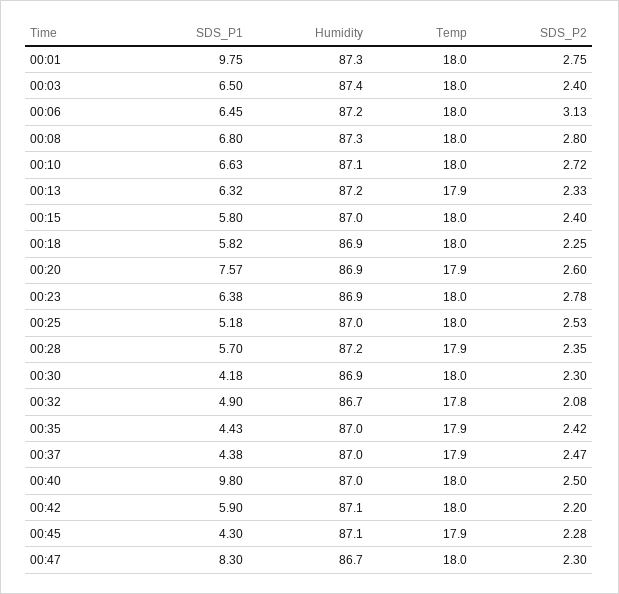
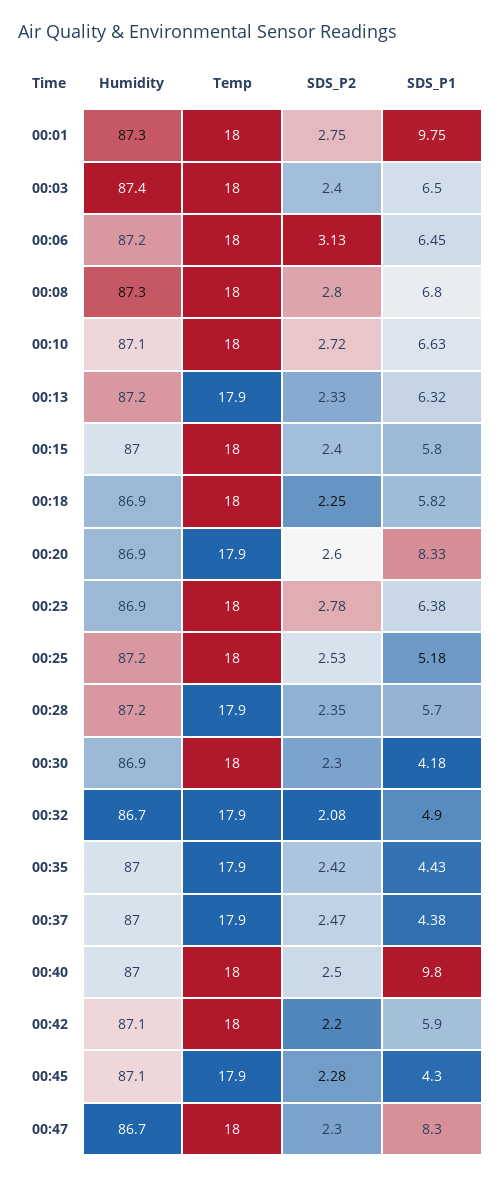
SDS_P1, 00:20: 7.57 -> 8.33
Humidity, 00:25: 87 -> 87.2
Temp, 00:32: 17.8 -> 17.9

